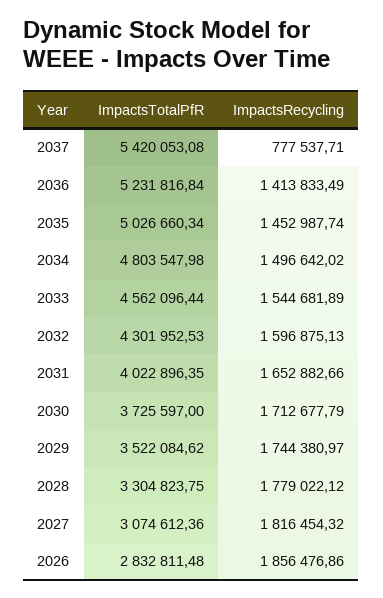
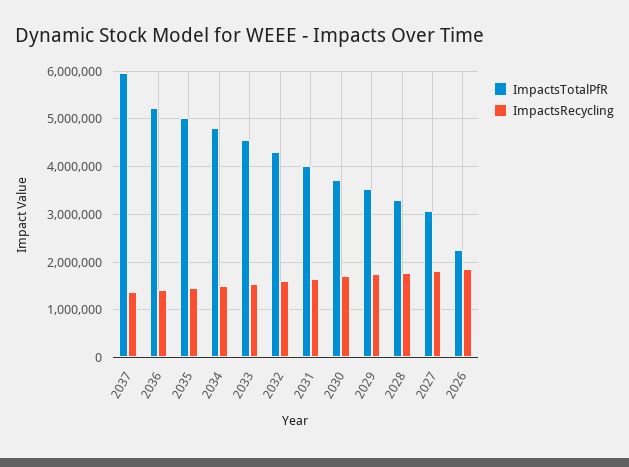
ImpactsTotalPfR, 2037: 5420053.08 -> 6000000
ImpactsRecycling, 2037: 777537.71 -> 1400000
ImpactsTotalPfR, 2026: 2832811.48 -> 2200000

